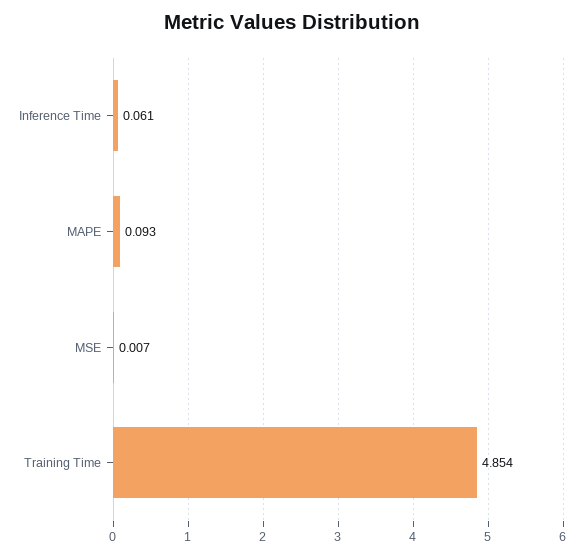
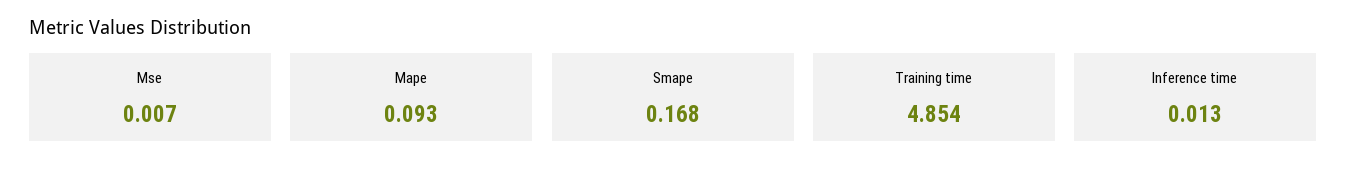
Inference Time: 0.061 -> 0.013
Smape: none -> 0.168

